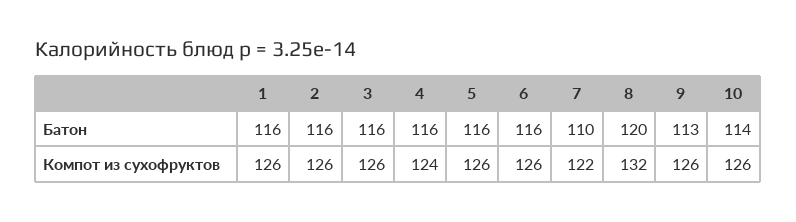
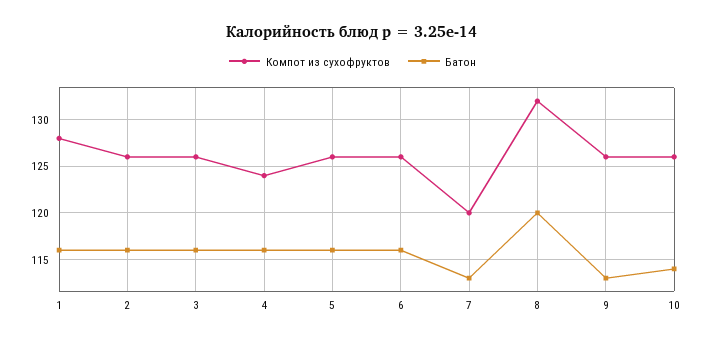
Батон, 7: 110 -> 113
Компот из сухофруктов, 1: 126 -> 128
Компот из сухофруктов, 7: 122 -> 120

